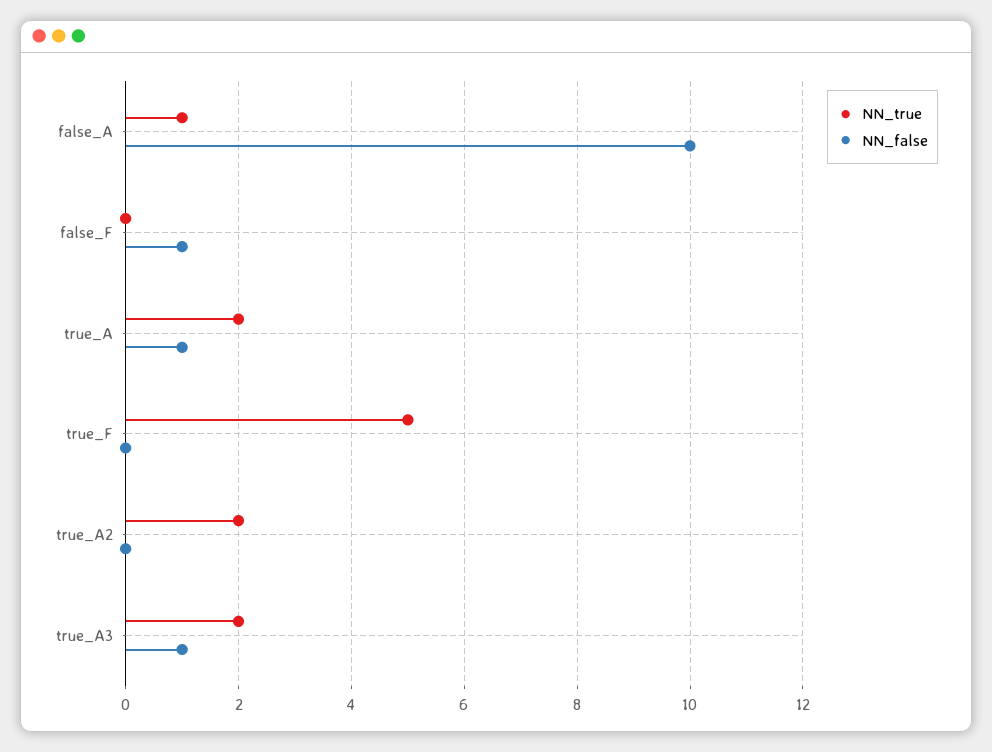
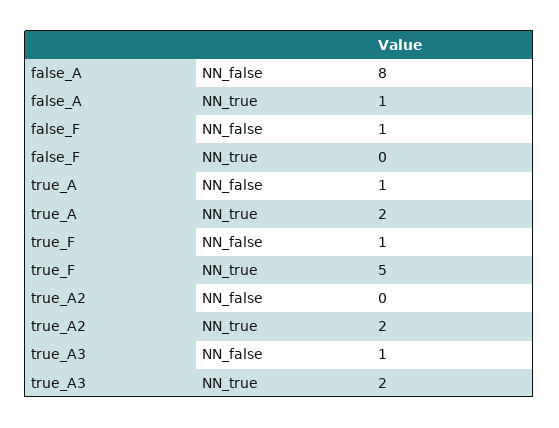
NN_false, false_A: 10 -> 8
NN_false, true_F: 0 -> 1

